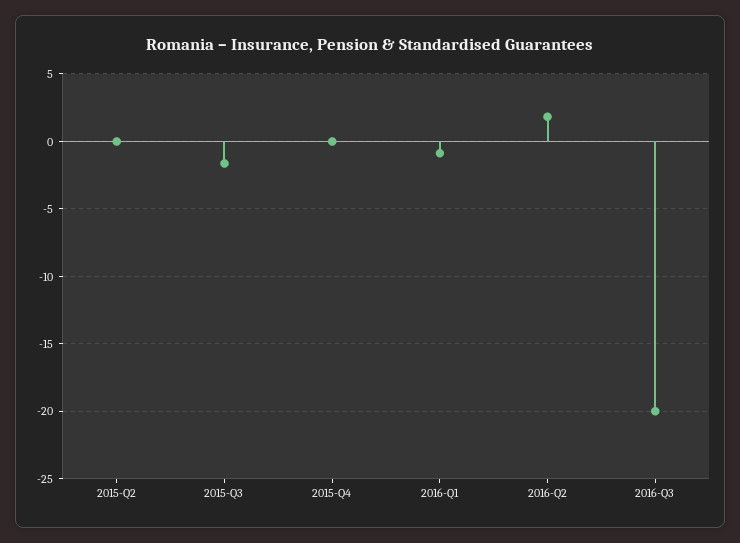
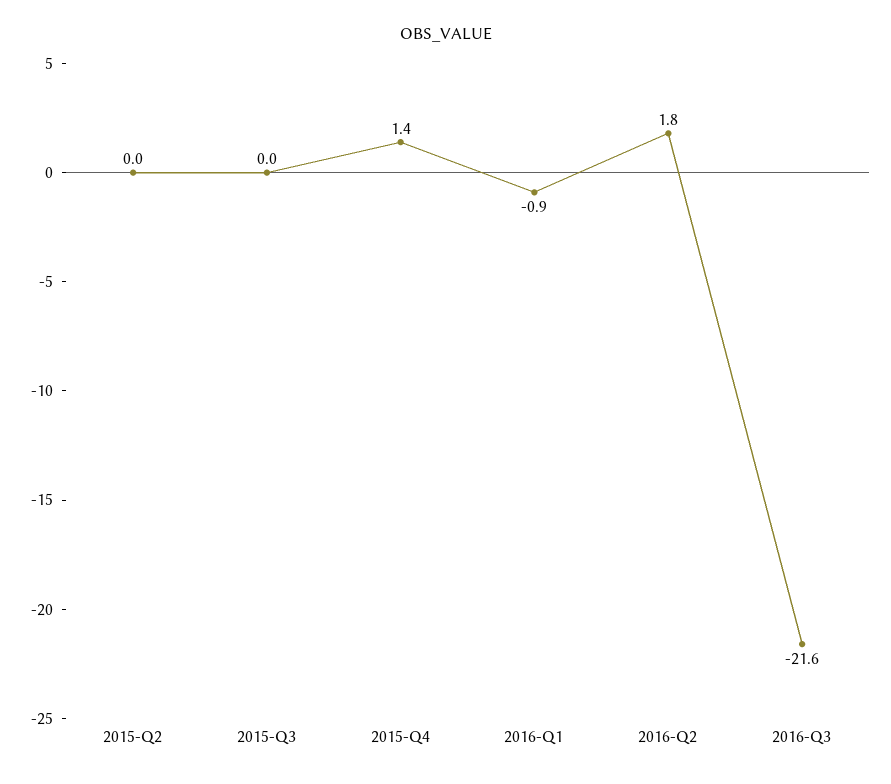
2015-Q3: -1.5 -> 0
2015-Q4: 0 -> 1.4
2016-Q3: -20 -> -21.6

